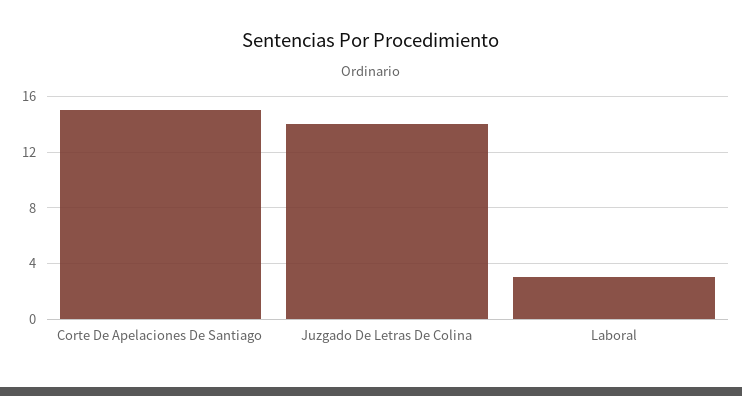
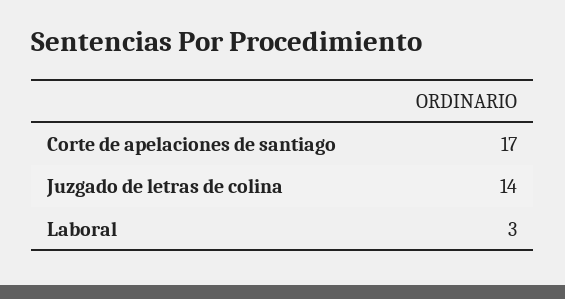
Corte De Apelaciones De Santiago: 15 -> 17

